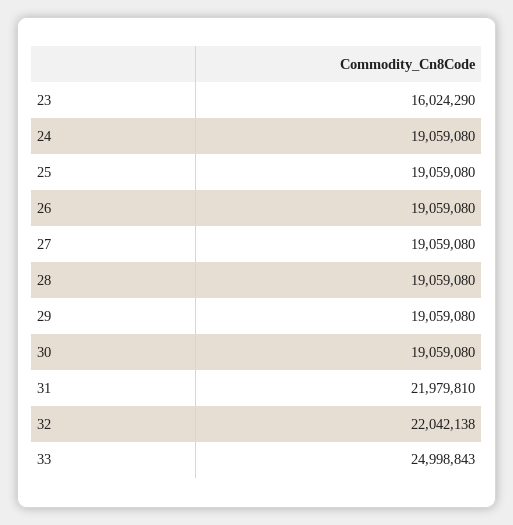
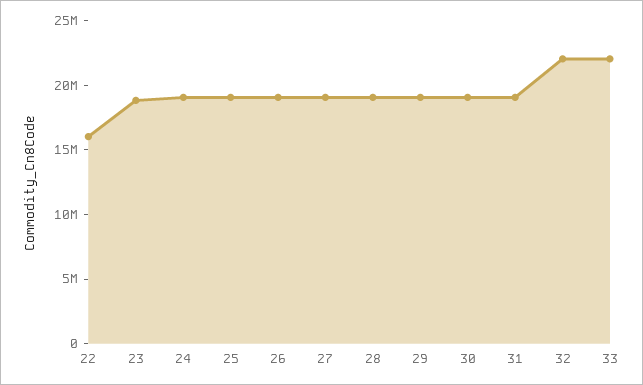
23: 16024290 -> 19000000
31: 21979810 -> 19000000
33: 24998843 -> 22000000
22: none -> 16000000

